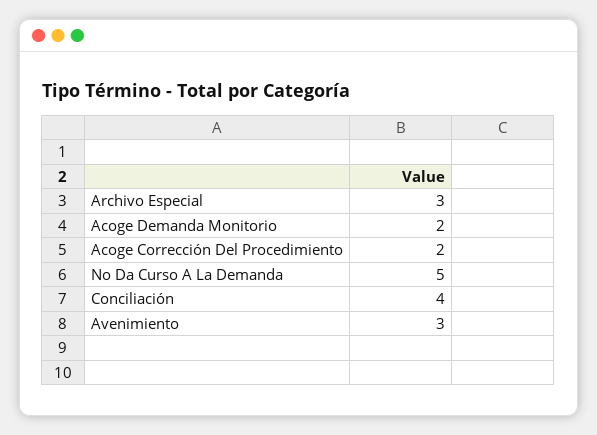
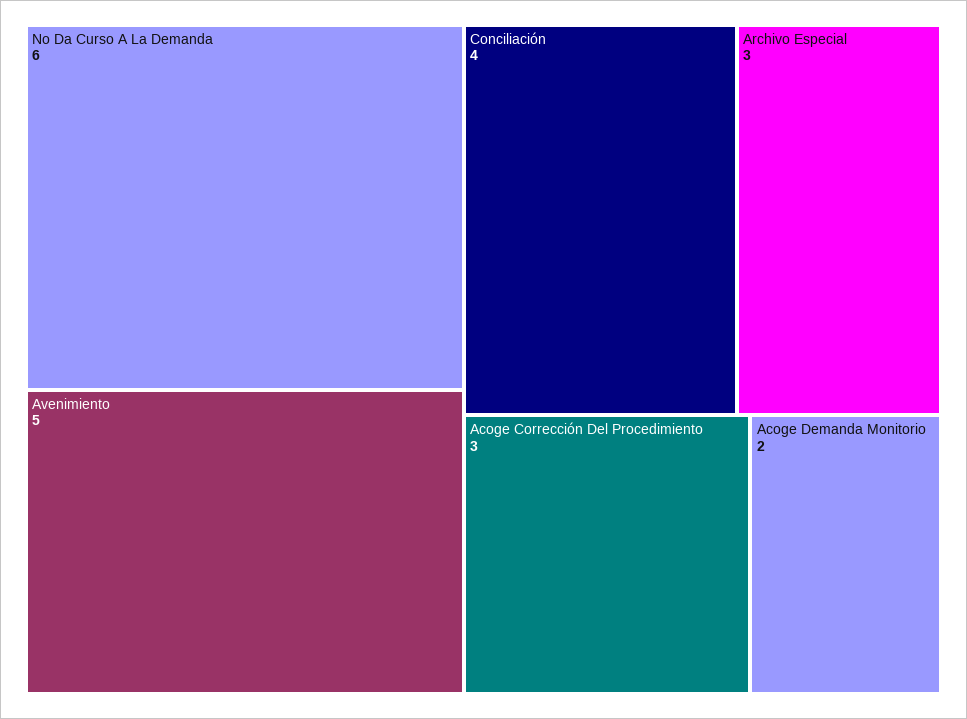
Acoge Corrección Del Procedimiento: 2 -> 3
No Da Curso A La Demanda: 5 -> 6
Avenimiento: 3 -> 5

